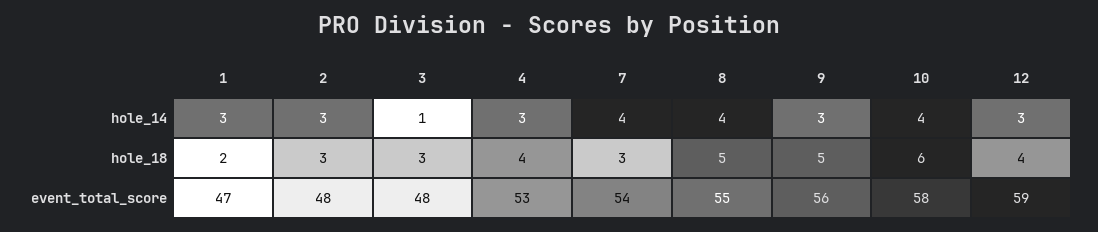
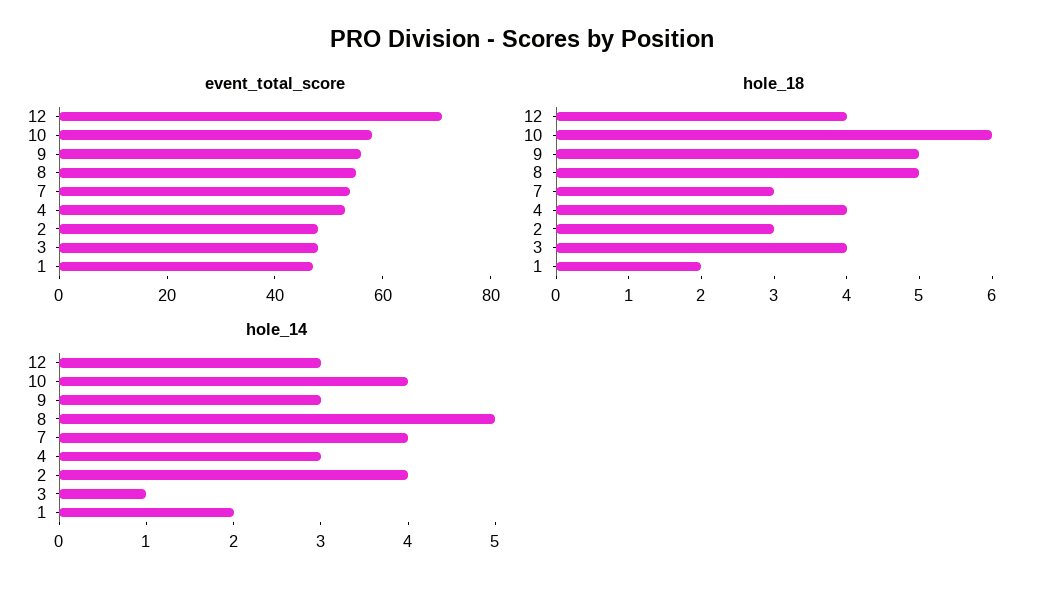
hole_14, 1: 3 -> 2
hole_14, 2: 3 -> 4
hole_14, 8: 4 -> 5
hole_18, 3: 3 -> 4
event_total_score, 12: 59 -> 70

